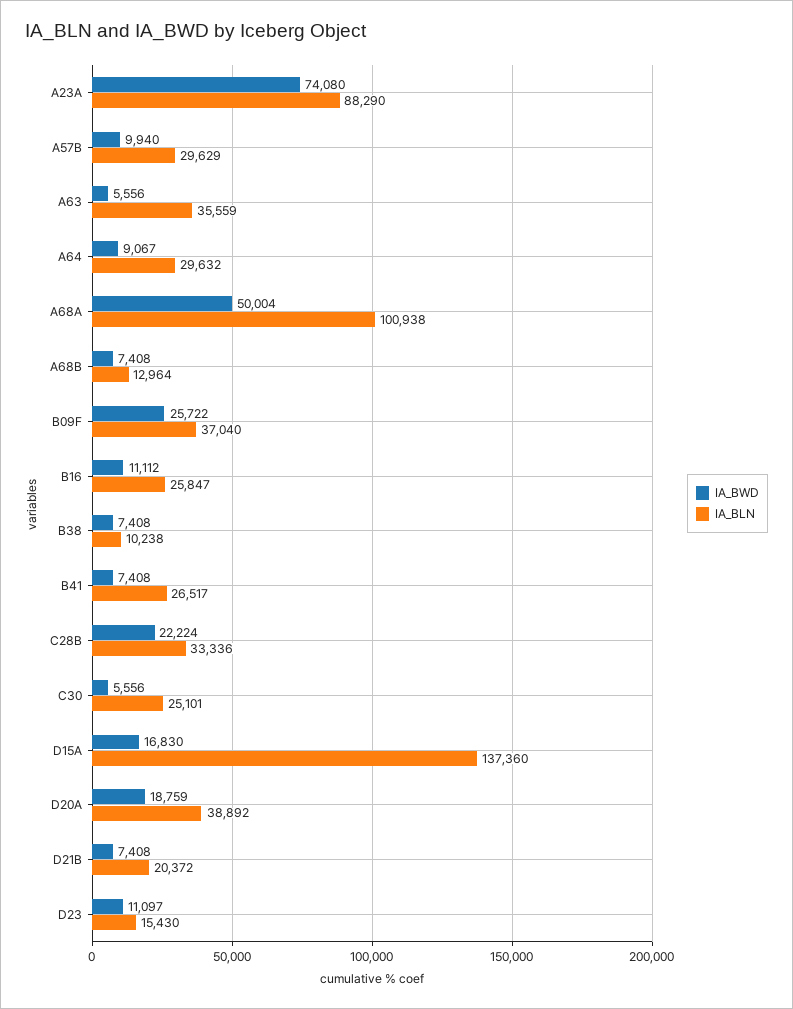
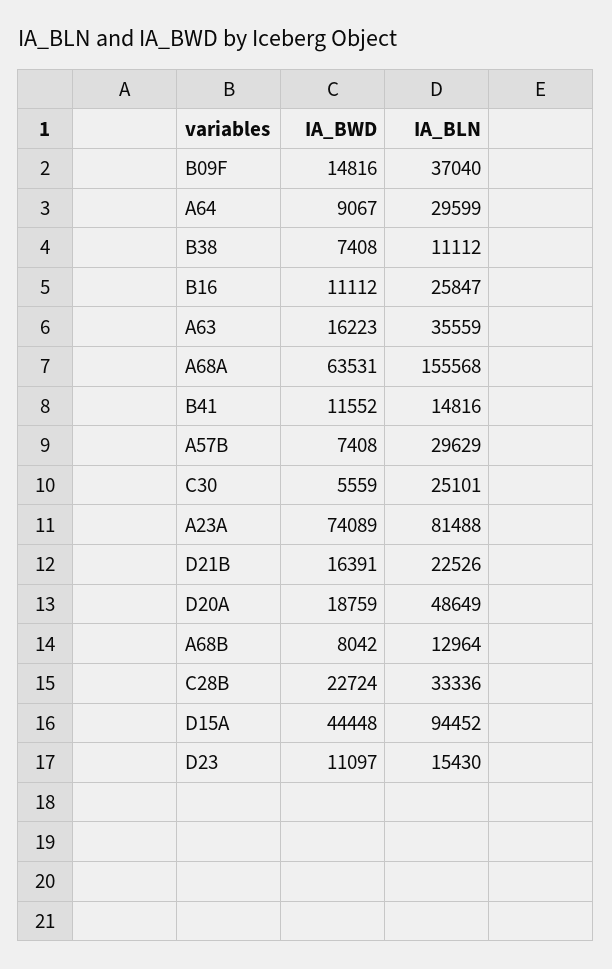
IA_BWD, A23A: 74080 -> 74089
IA_BLN, A23A: 88290 -> 81488
IA_BWD, A57B: 9940 -> 7408
IA_BWD, A63: 5556 -> 16223
IA_BLN, A64: 29632 -> 29599
IA_BWD, A68A: 50004 -> 63531
IA_BLN, A68A: 100938 -> 155568
IA_BWD, A68B: 7408 -> 8042
IA_BWD, B09F: 25722 -> 14816
IA_BLN, B38: 10238 -> 11112
IA_BWD, B41: 7408 -> 11552
IA_BLN, B41: 26517 -> 14816
IA_BWD, C28B: 22224 -> 22724
IA_BWD, C30: 5556 -> 5559
IA_BWD, D15A: 16830 -> 44448
IA_BLN, D15A: 137360 -> 94452
IA_BLN, D20A: 38892 -> 48649
IA_BWD, D21B: 7408 -> 16391
IA_BLN, D21B: 20372 -> 22526

